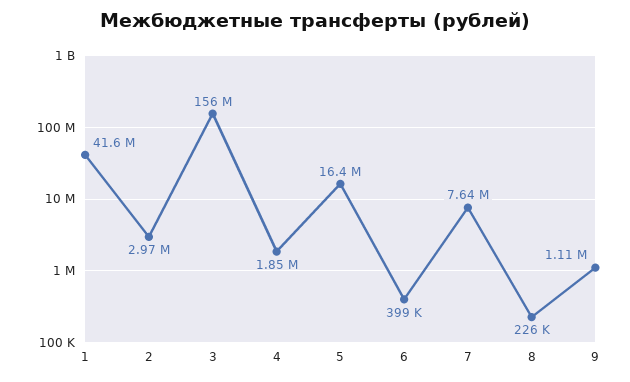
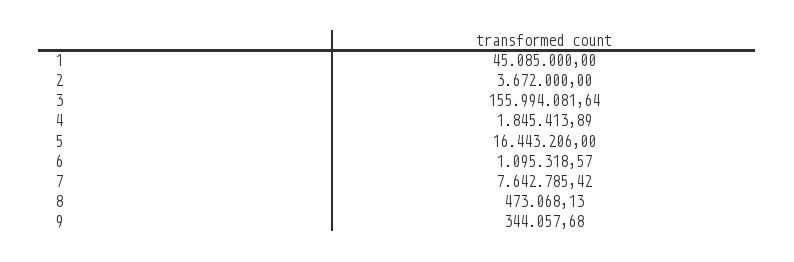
1: 41600000 -> 45085000
2: 2970000 -> 3672000
6: 399000 -> 1095318.57
8: 226000 -> 473068.13
9: 1110000 -> 344057.68

